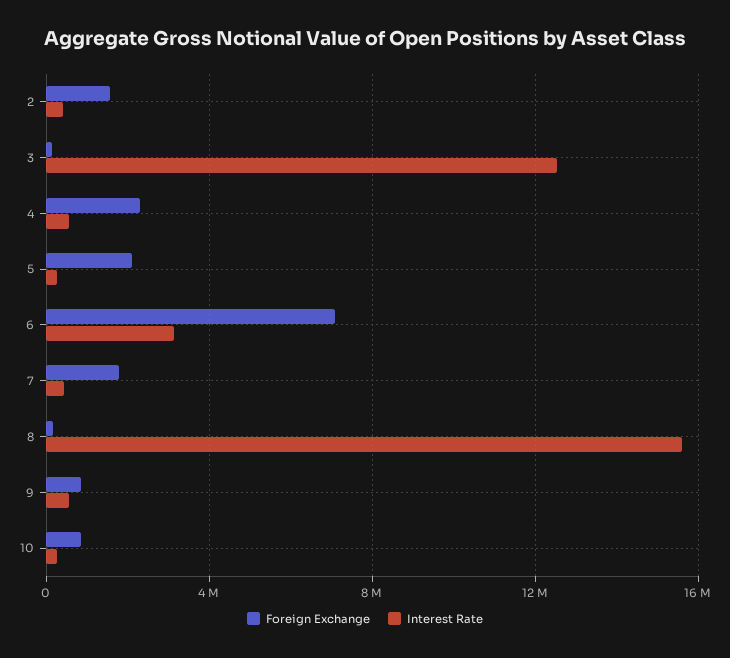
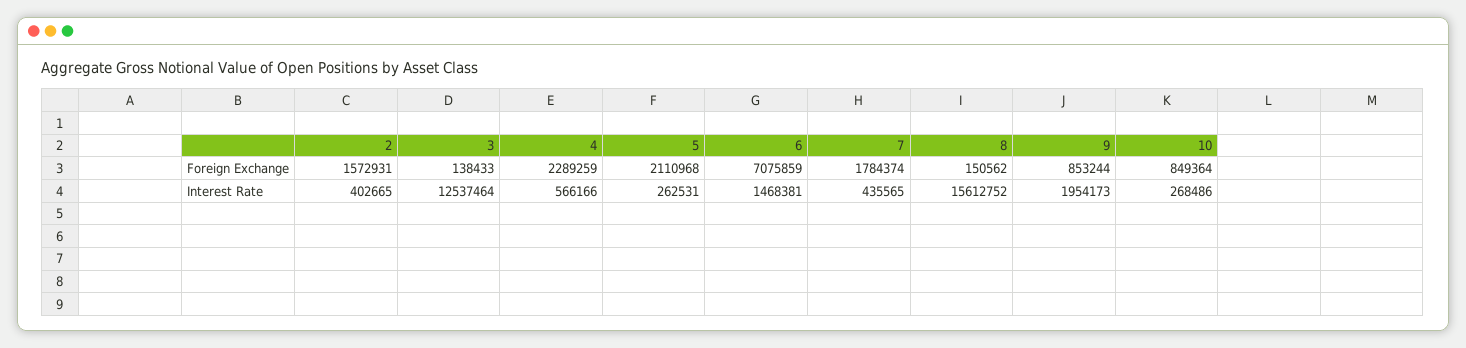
Interest Rate, 6: 3000000 -> 1468381
Interest Rate, 9: 500000 -> 1954173

